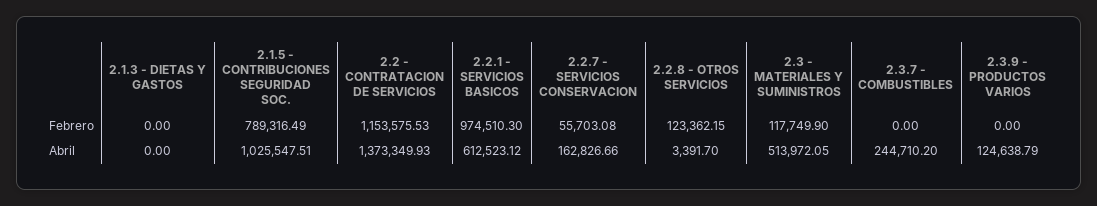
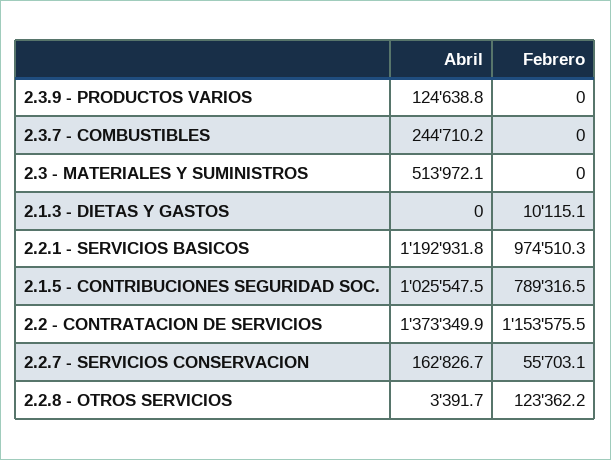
2.1.3 - DIETAS Y GASTOS, Febrero: 0 -> 10115.1
2.3 - MATERIALES Y SUMINISTROS, Febrero: 117749.9 -> 0
2.2.1 - SERVICIOS BASICOS, Abril: 612523.12 -> 1192931.8

